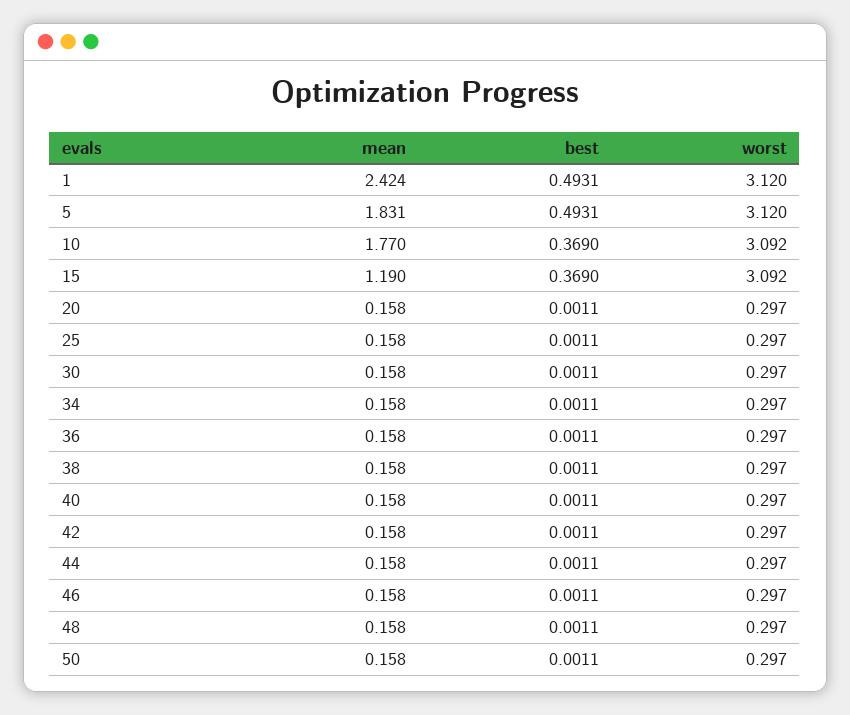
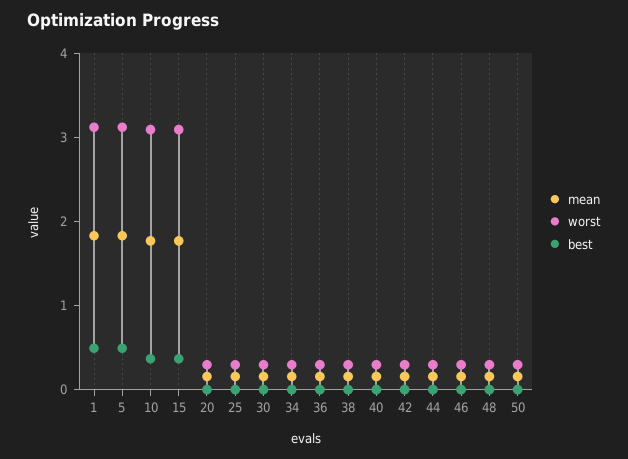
mean, 1: 2.424 -> 1.8
mean, 15: 1.19 -> 1.8

